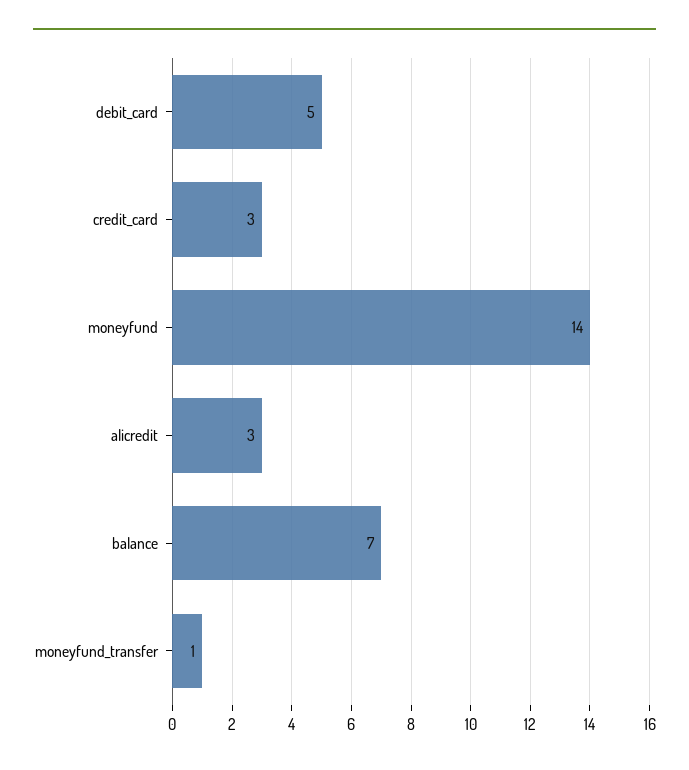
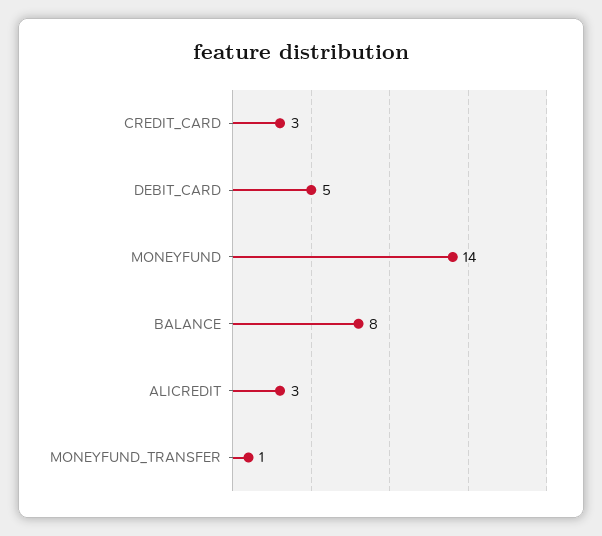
balance: 7 -> 8

